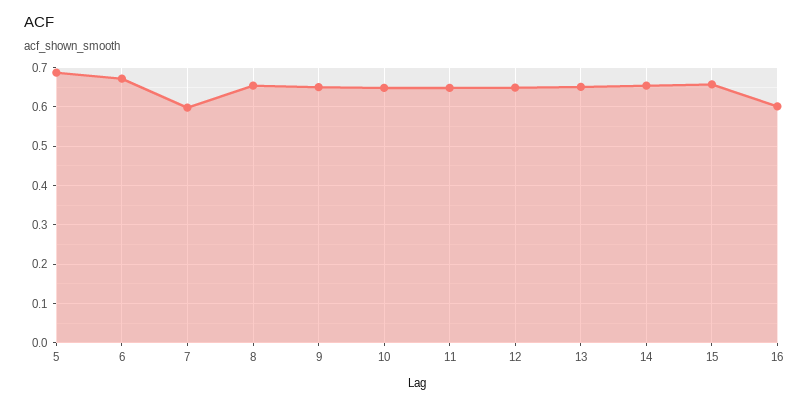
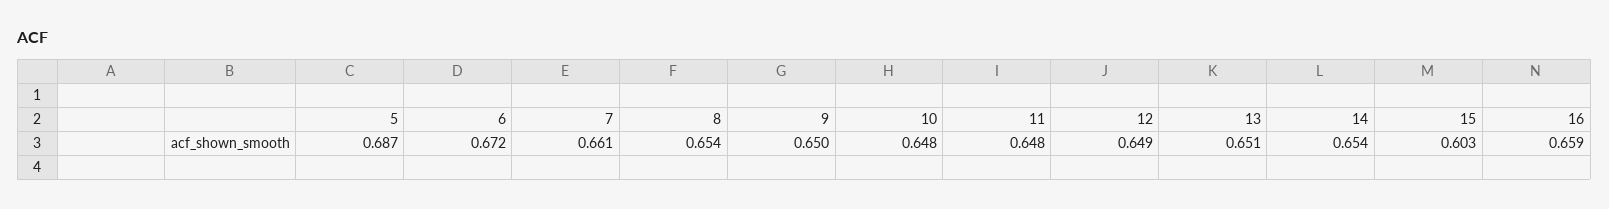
7: 0.6 -> 0.661
15: 0.66 -> 0.603
16: 0.6 -> 0.659

